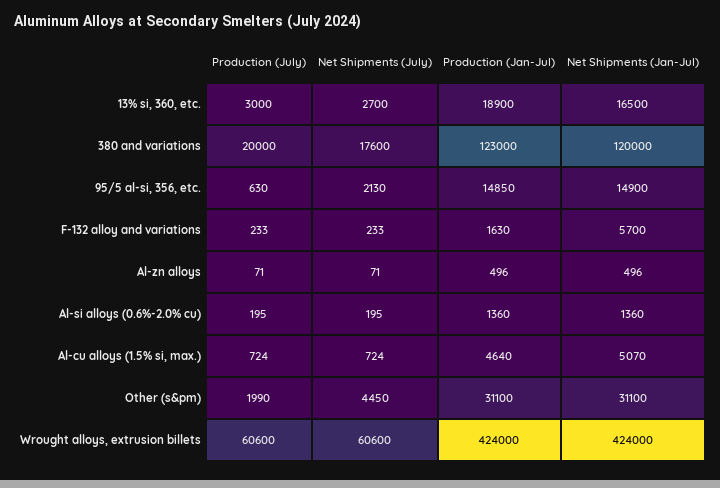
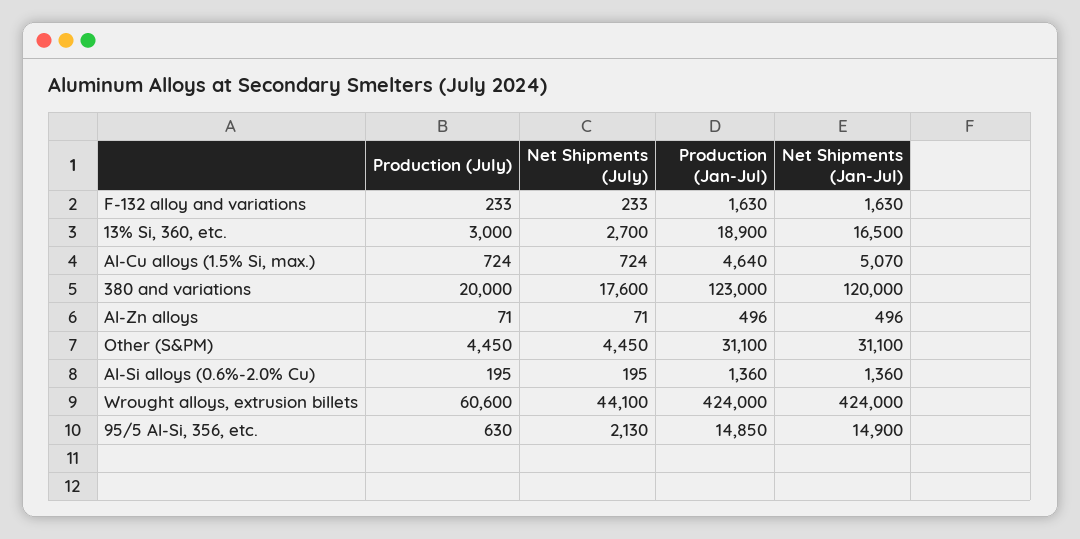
Net Shipments (Jan-Jul), F-132 alloy and variations: 5700 -> 1630
Production (July), Other (s&pm): 1990 -> 4450
Net Shipments (July), Wrought alloys, extrusion billets: 60600 -> 44100

